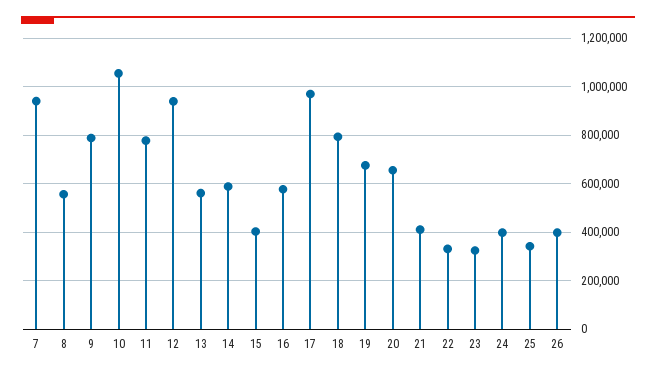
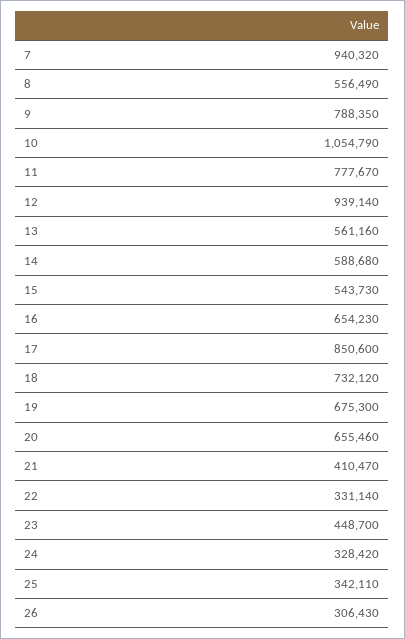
15: 400000 -> 543730
16: 575000 -> 654230
17: 975000 -> 850600
18: 800000 -> 732120
23: 325000 -> 448700
24: 400000 -> 328420
26: 400000 -> 306430

